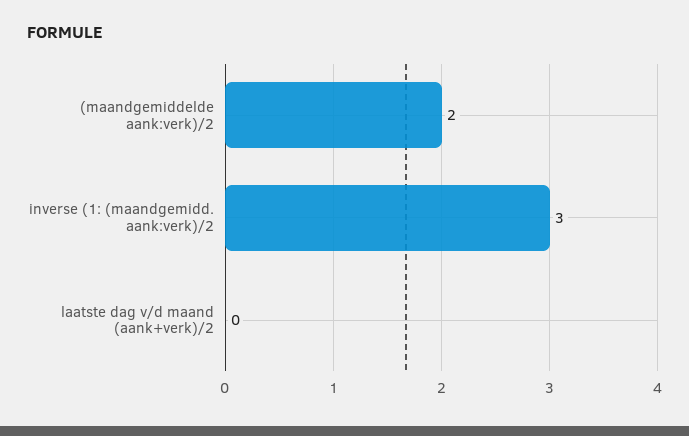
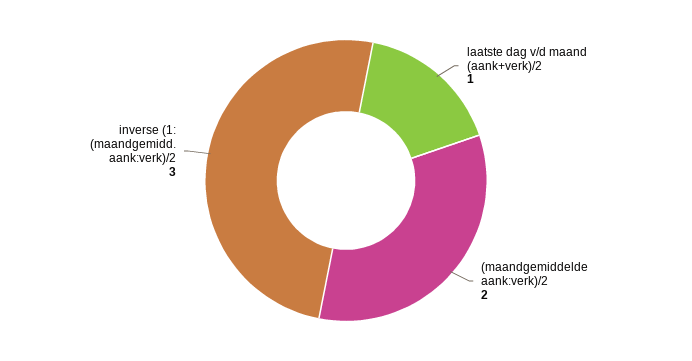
laatste dag v/d maand (aank+verk)/2: 0 -> 1

